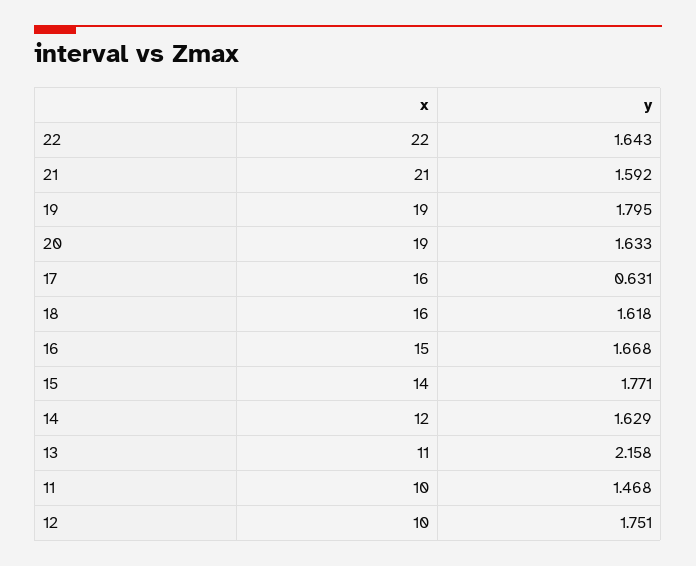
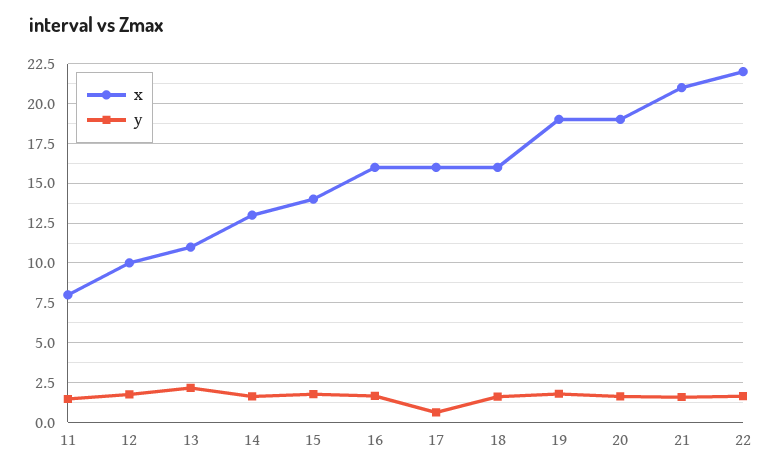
x, 16: 15 -> 16
x, 14: 12 -> 13
x, 11: 10 -> 8

